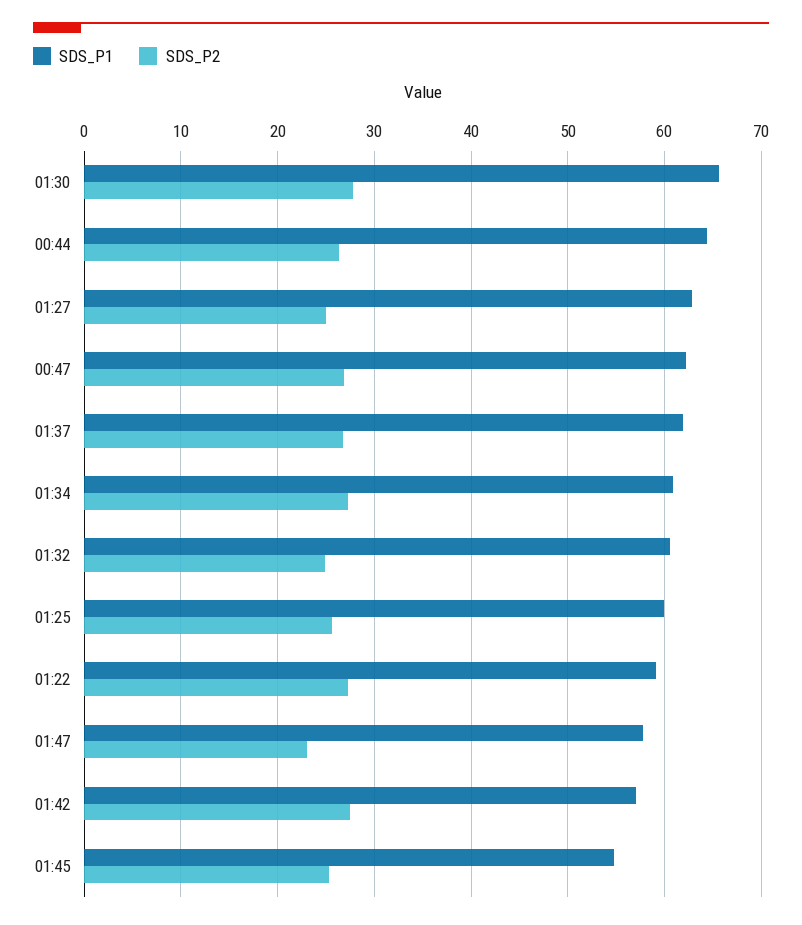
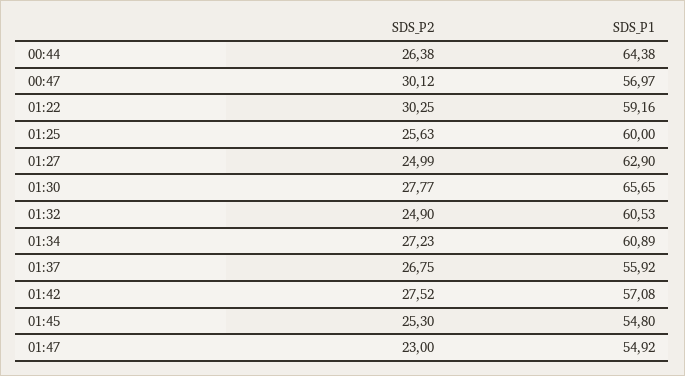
SDS_P1, 00:47: 62 -> 56.97
SDS_P2, 00:47: 27 -> 30.12
SDS_P1, 01:37: 62 -> 55.92
SDS_P2, 01:22: 27 -> 30.25
SDS_P1, 01:47: 58 -> 54.92

